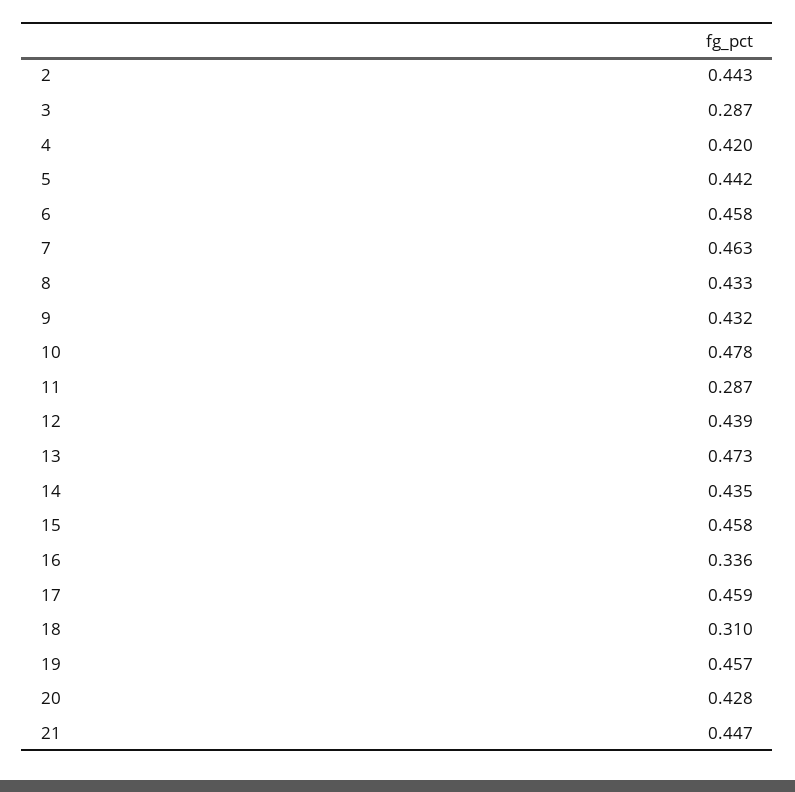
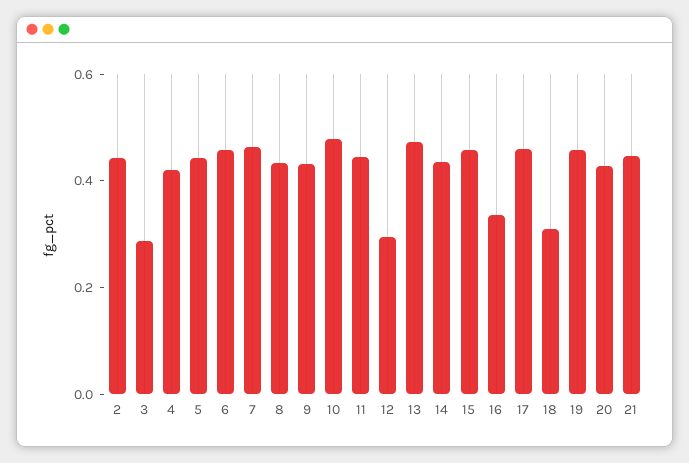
11: 0.287 -> 0.45
12: 0.439 -> 0.3

